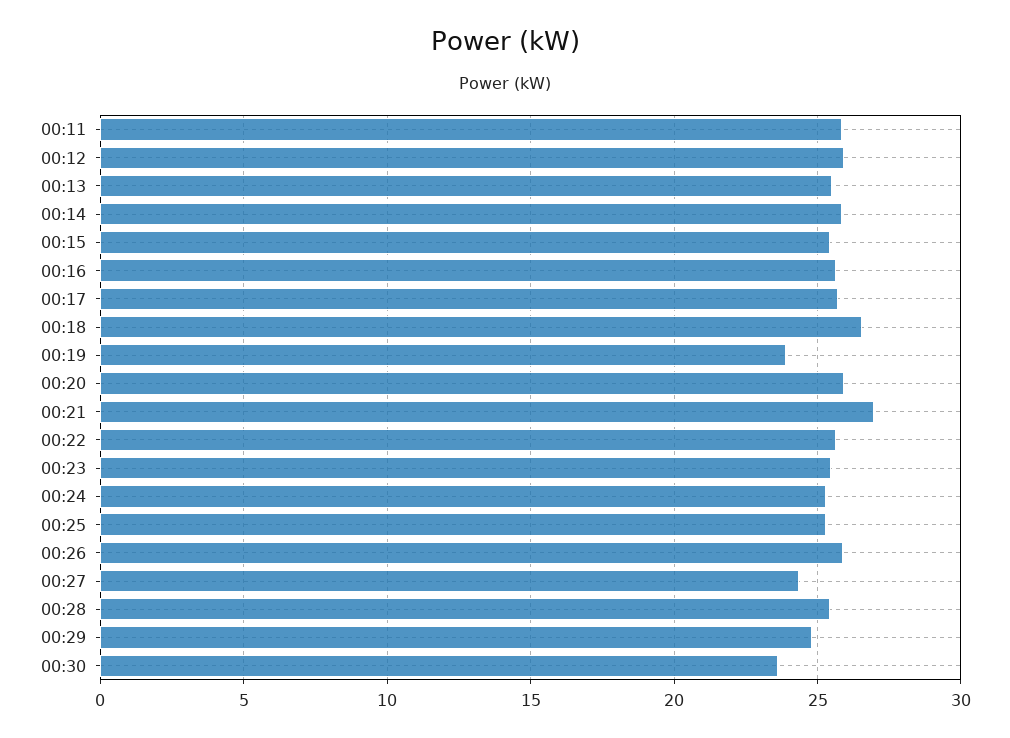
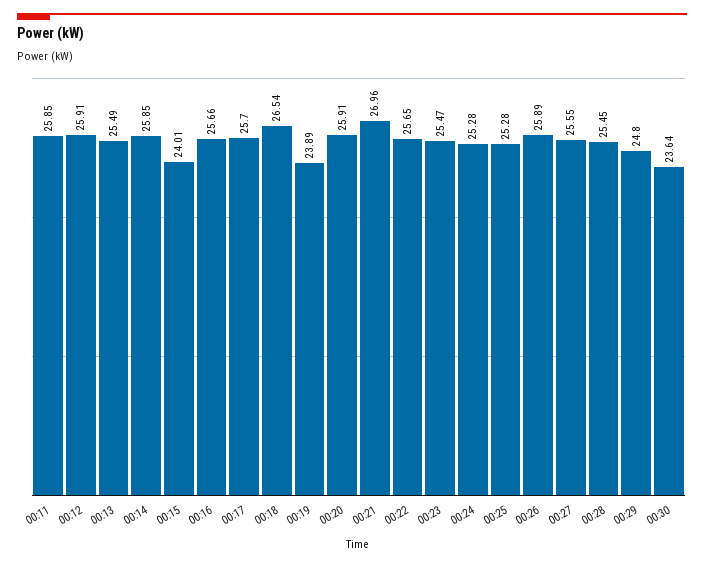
00:15: 25.5 -> 24.01
00:27: 24.5 -> 25.55

